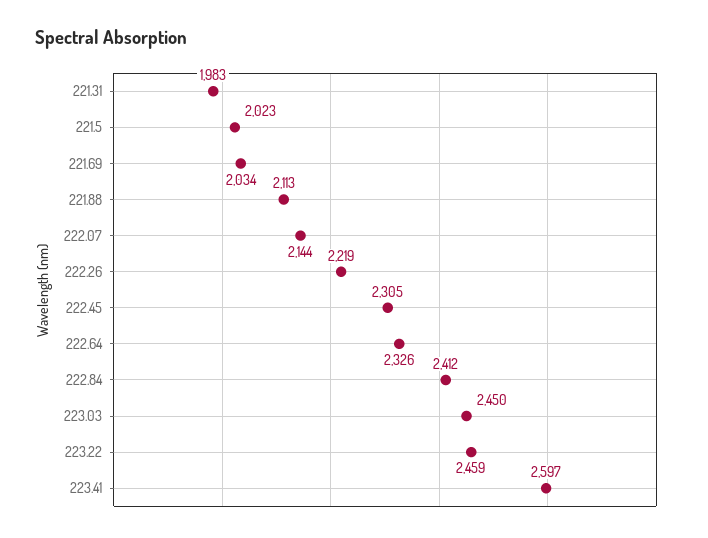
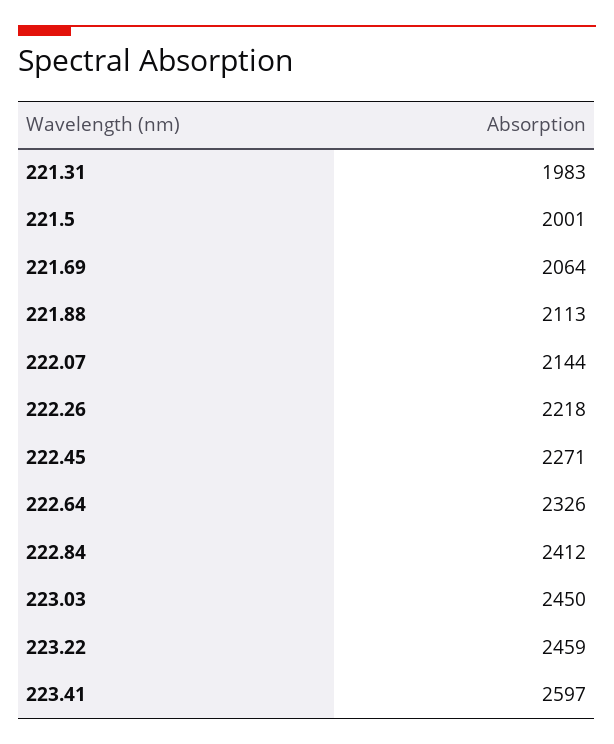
221.5: 2023 -> 2001
221.69: 2034 -> 2064
222.26: 2219 -> 2218
222.45: 2305 -> 2271

